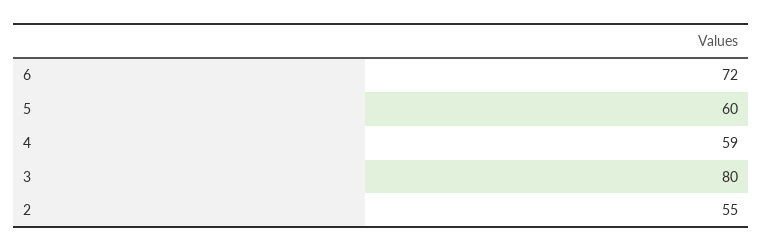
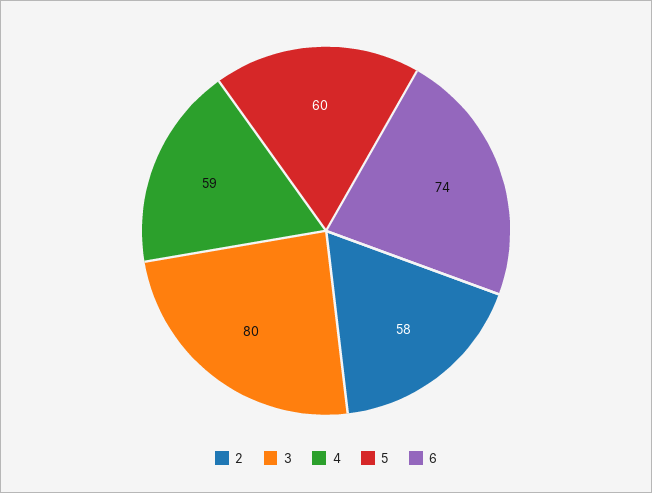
6: 72 -> 74
2: 55 -> 58

